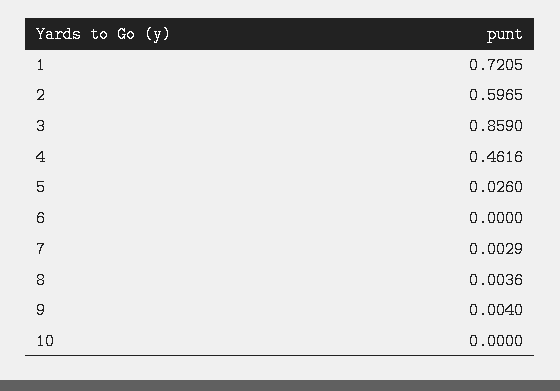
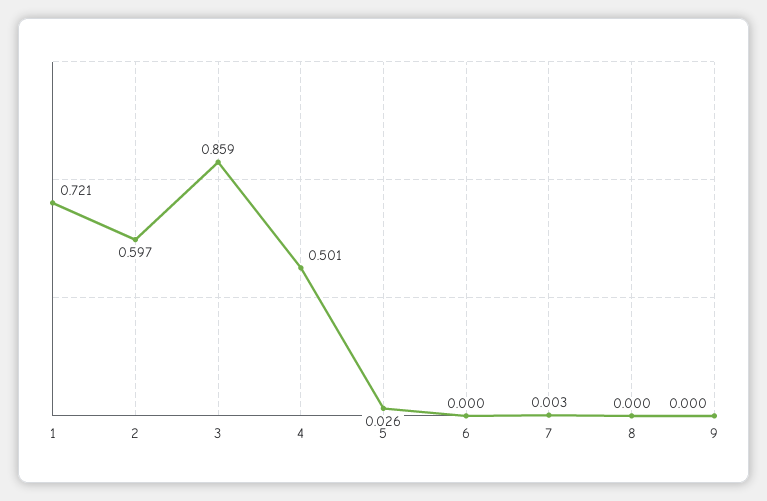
4: 0.4616 -> 0.501
8: 0.0036 -> 0
9: 0.004 -> 0
10: 0 -> none

